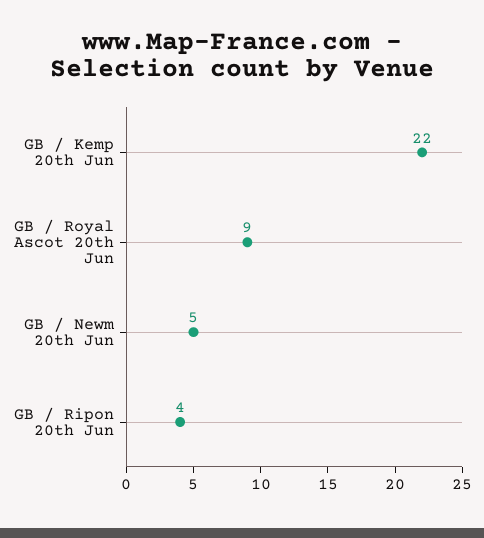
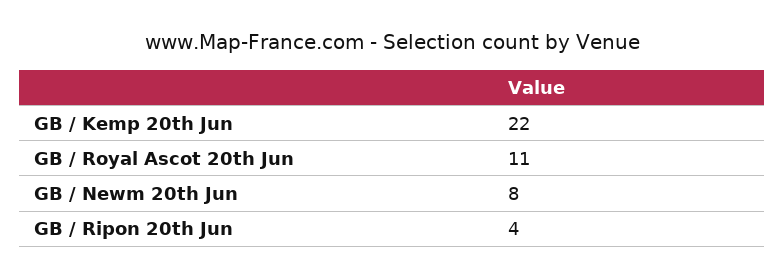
GB / Royal Ascot 20th Jun: 9 -> 11
GB / Newm 20th Jun: 5 -> 8

